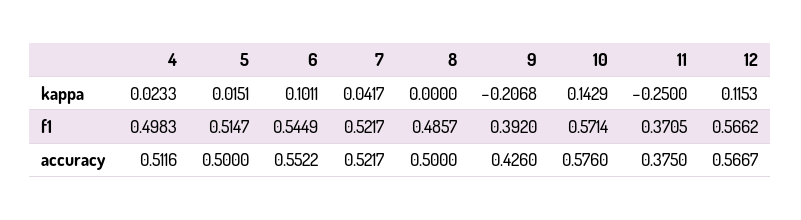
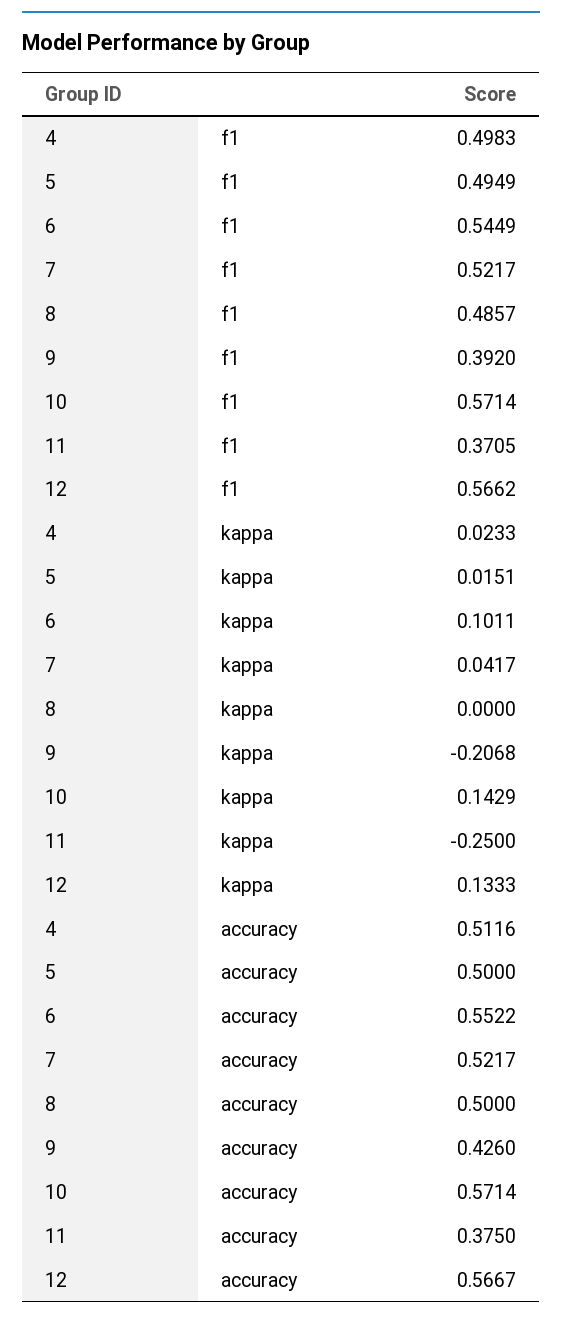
12, kappa: 0.1153 -> 0.1333
5, f1: 0.5147 -> 0.4949
10, accuracy: 0.576 -> 0.5714

